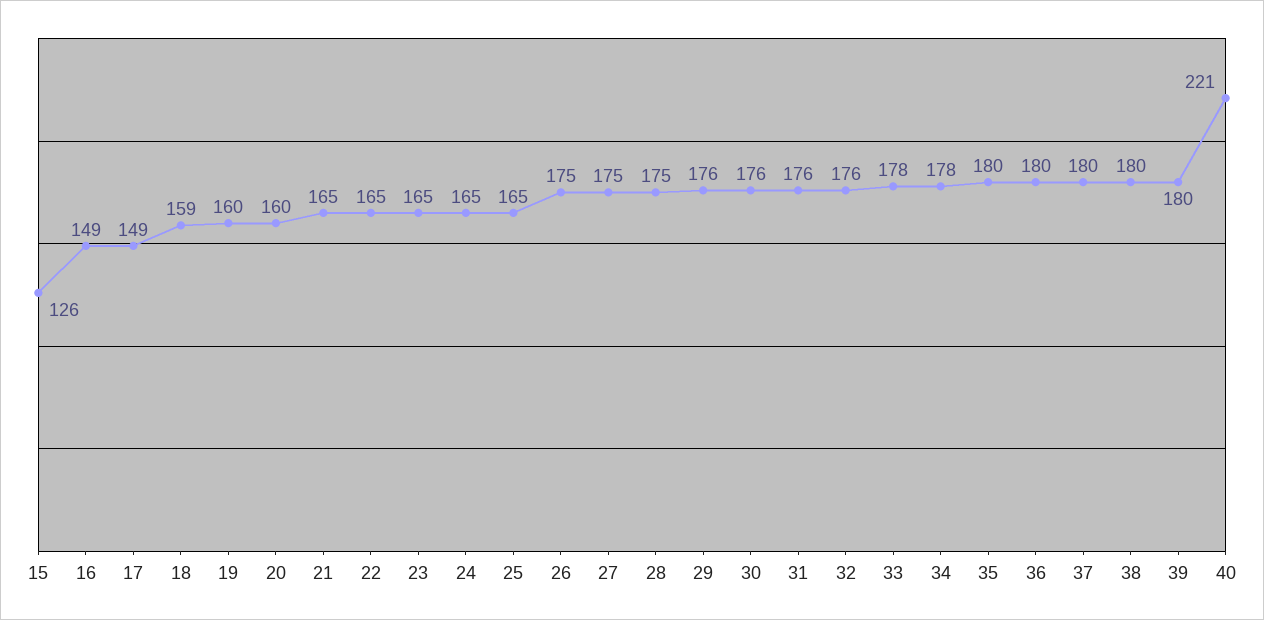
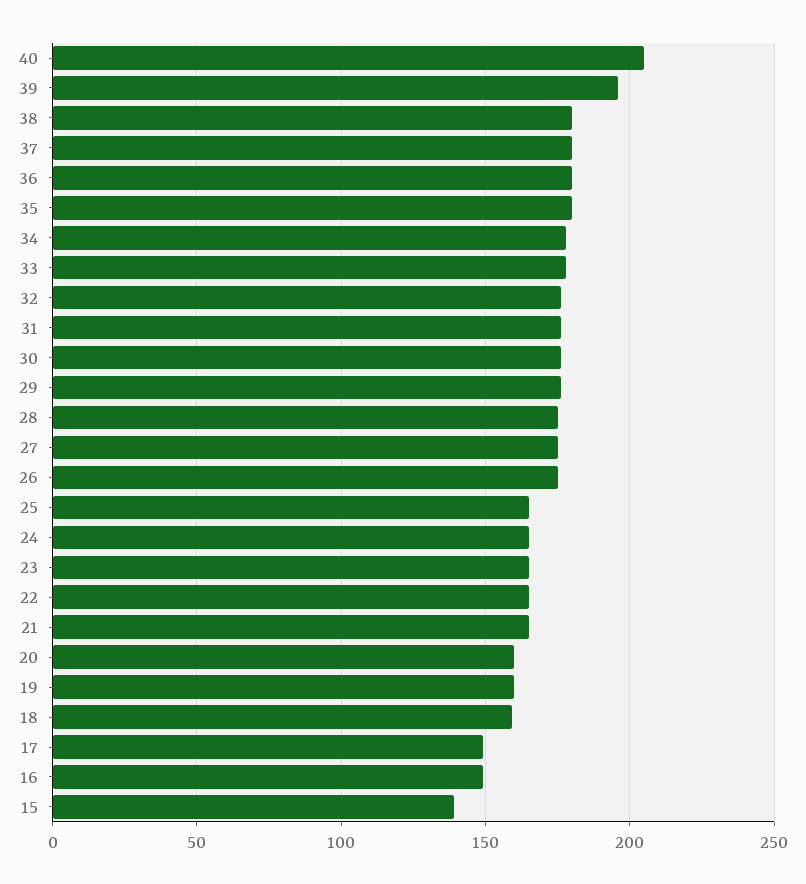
15: 126 -> 140
39: 180 -> 195
40: 221 -> 205

